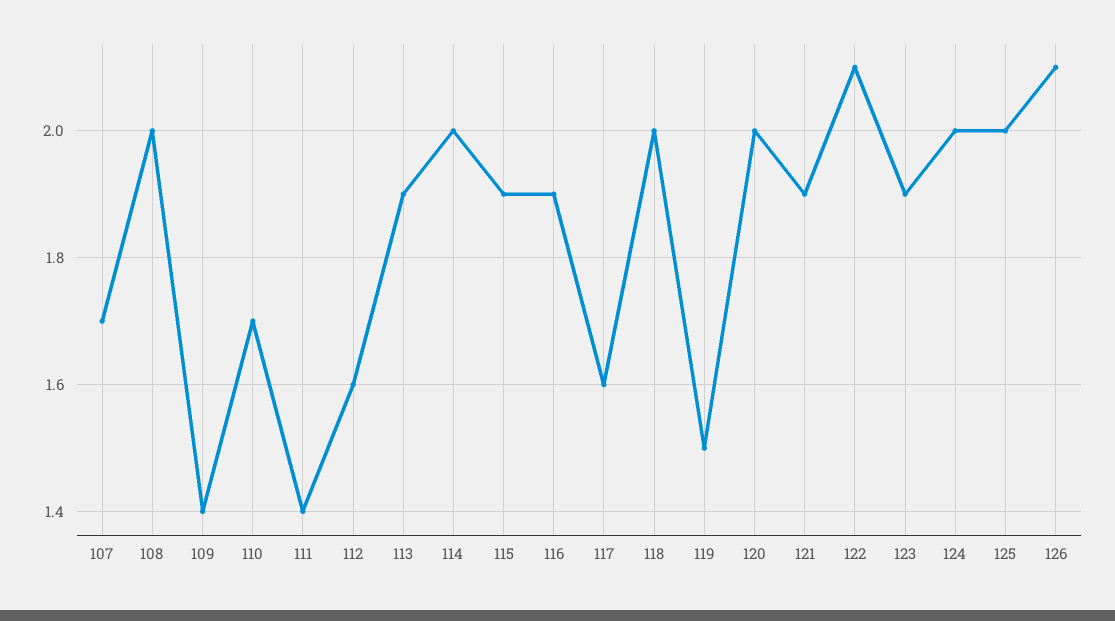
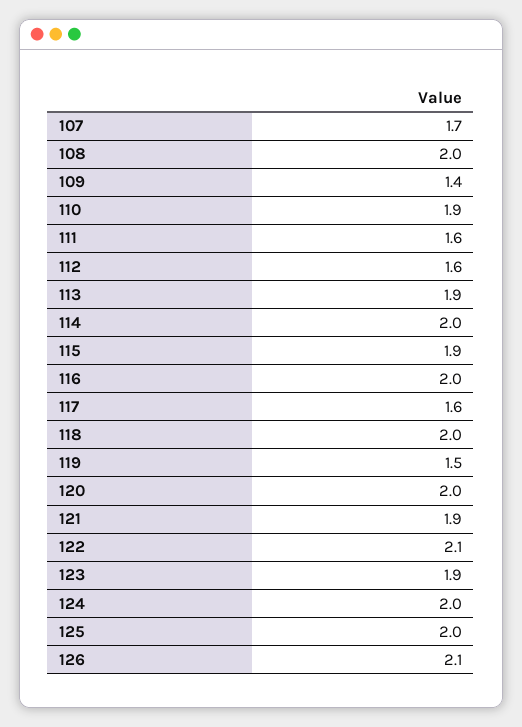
110: 1.7 -> 1.9
111: 1.4 -> 1.6
116: 1.9 -> 2

